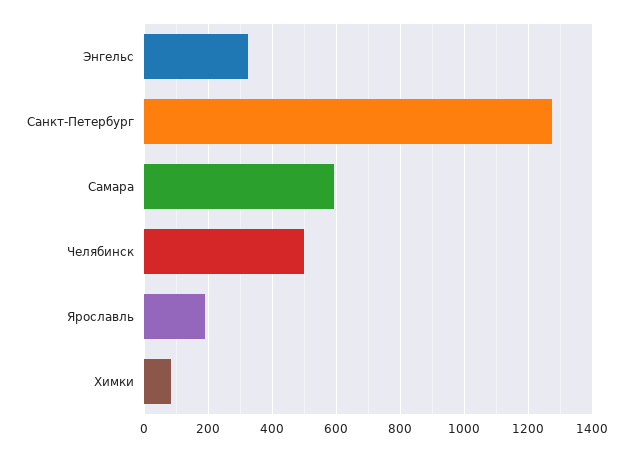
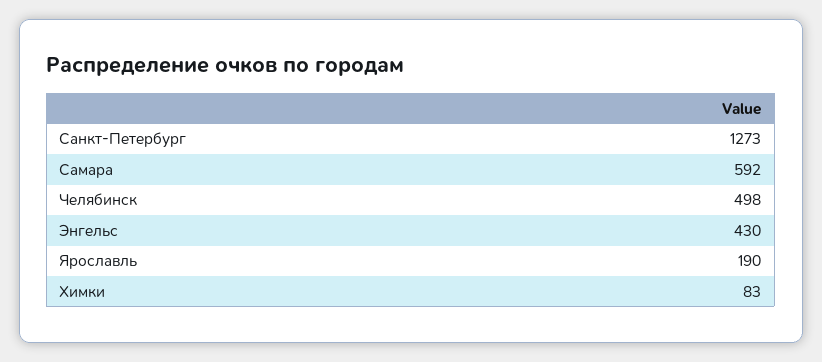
Энгельс: 320 -> 430

